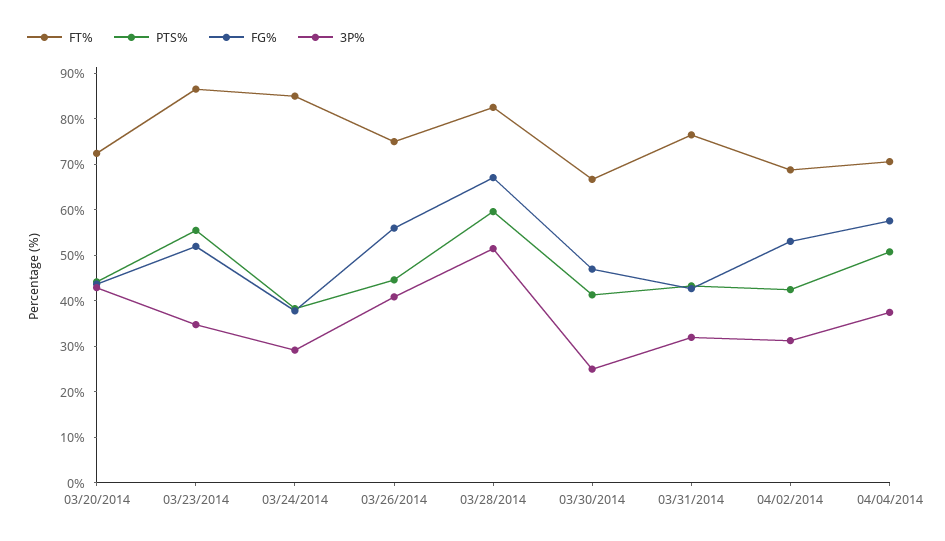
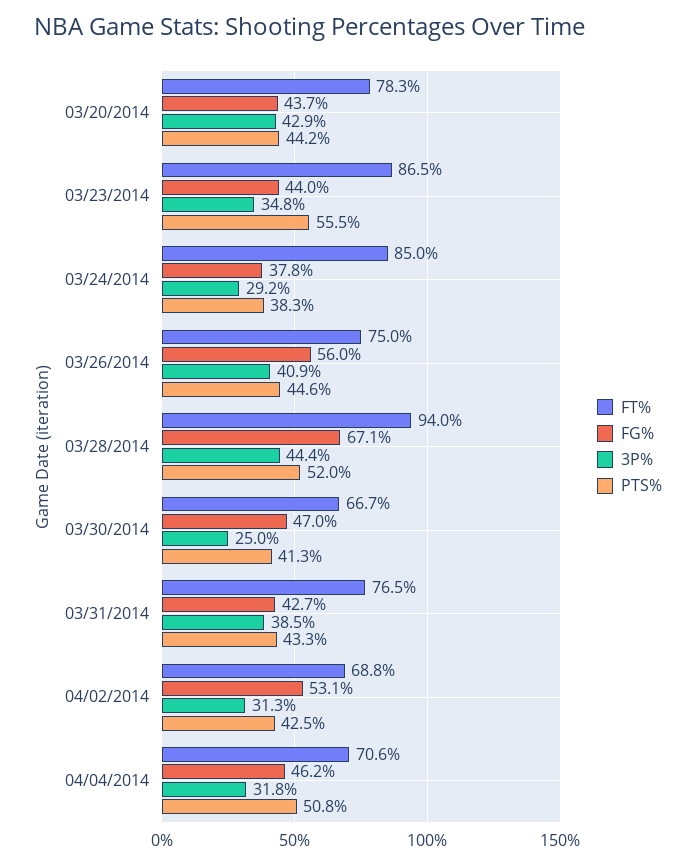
FT%, 03/20/2014: 72 -> 78.3
FG%, 03/23/2014: 52 -> 44
FT%, 03/28/2014: 82 -> 94
PTS%, 03/28/2014: 60 -> 52
3P%, 03/28/2014: 52 -> 44.4
3P%, 03/31/2014: 32 -> 38.5
FG%, 04/04/2014: 58 -> 46.2
3P%, 04/04/2014: 38 -> 31.8

